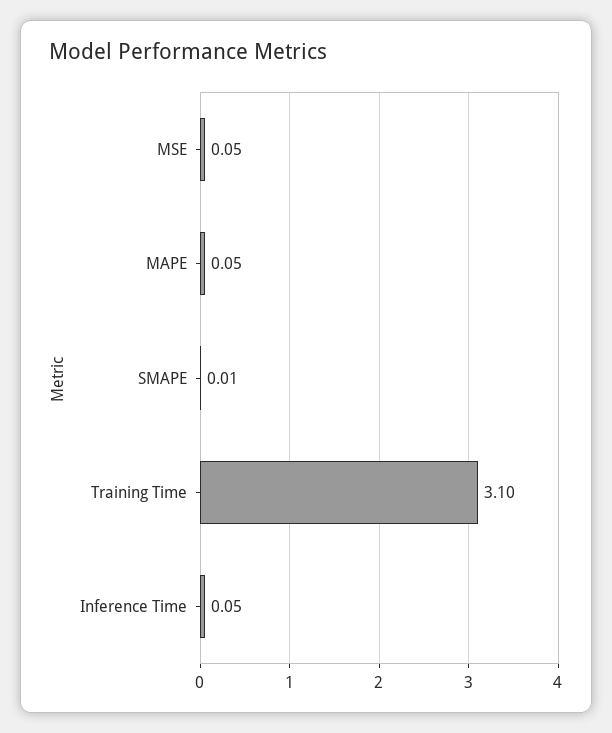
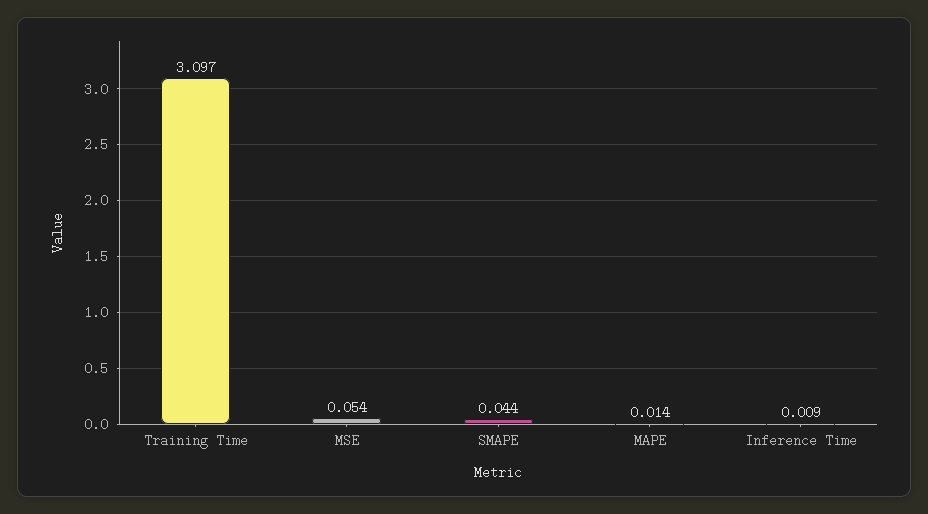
MAPE: 0.05 -> 0.014
SMAPE: 0.01 -> 0.044
Inference Time: 0.05 -> 0.009

